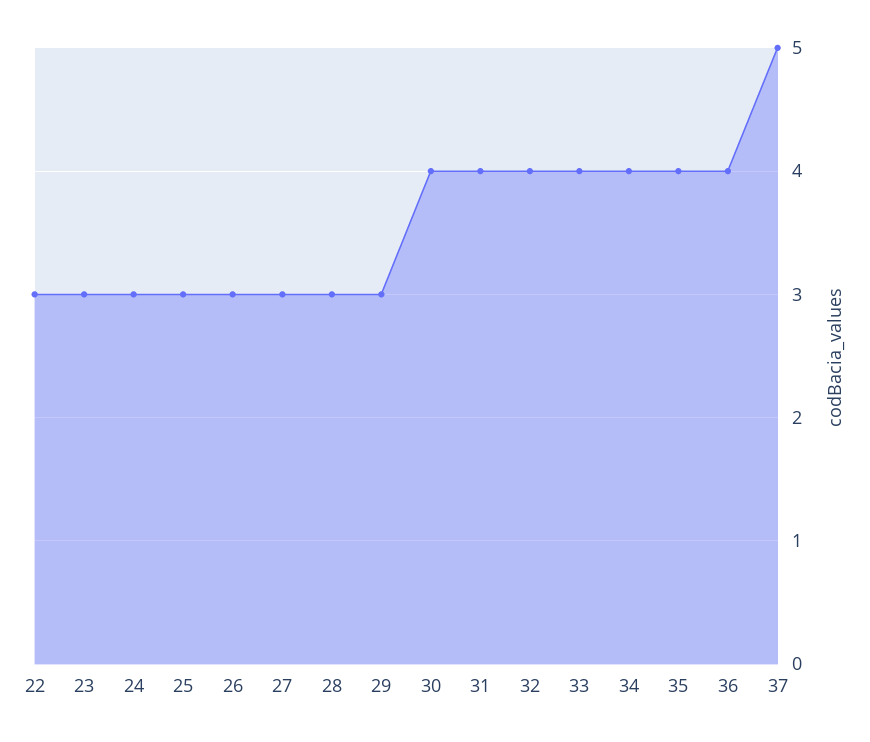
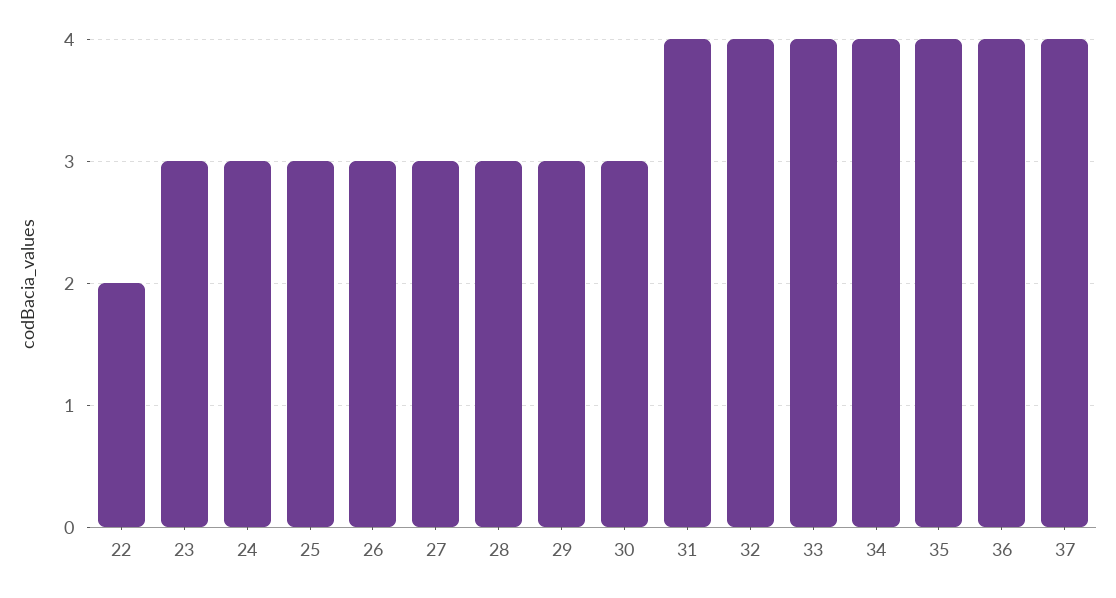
22: 3 -> 2
30: 4 -> 3
37: 5 -> 4

